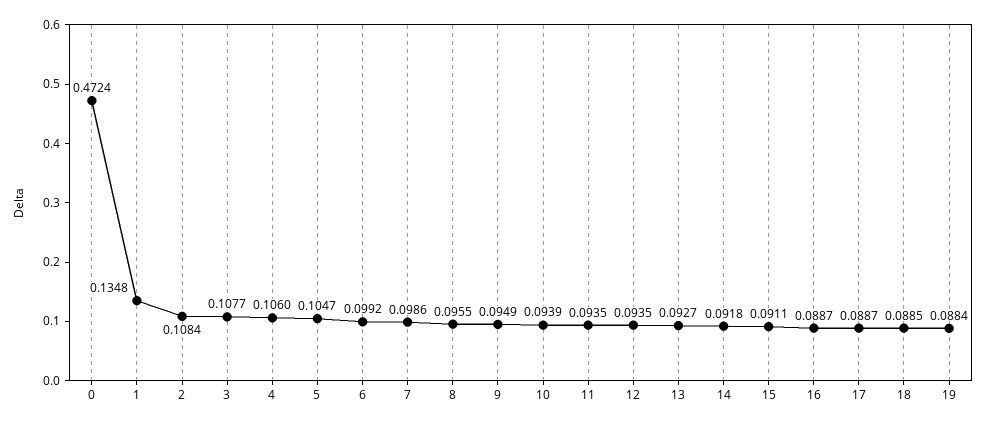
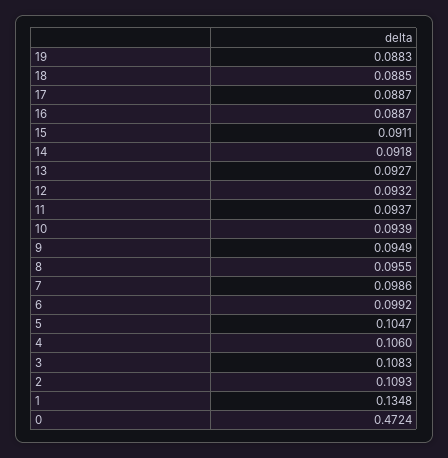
2: 0.1084 -> 0.1093
3: 0.1077 -> 0.1083
11: 0.0935 -> 0.0937
12: 0.0935 -> 0.0932
19: 0.0884 -> 0.0883

